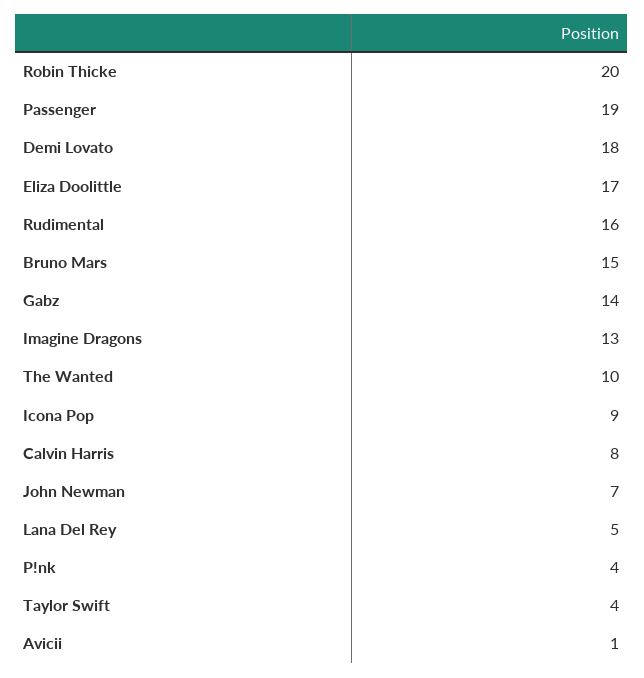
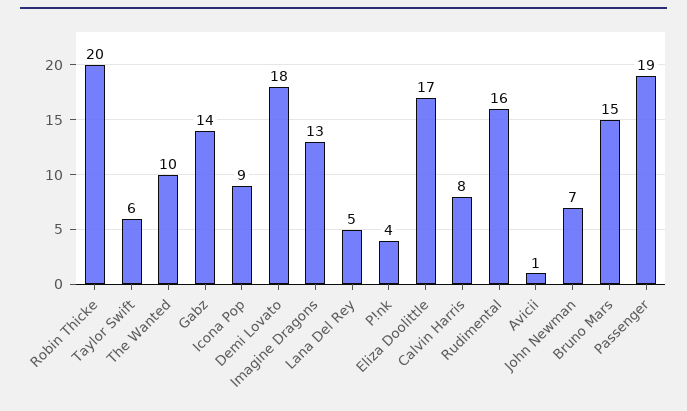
Taylor Swift: 4 -> 6

